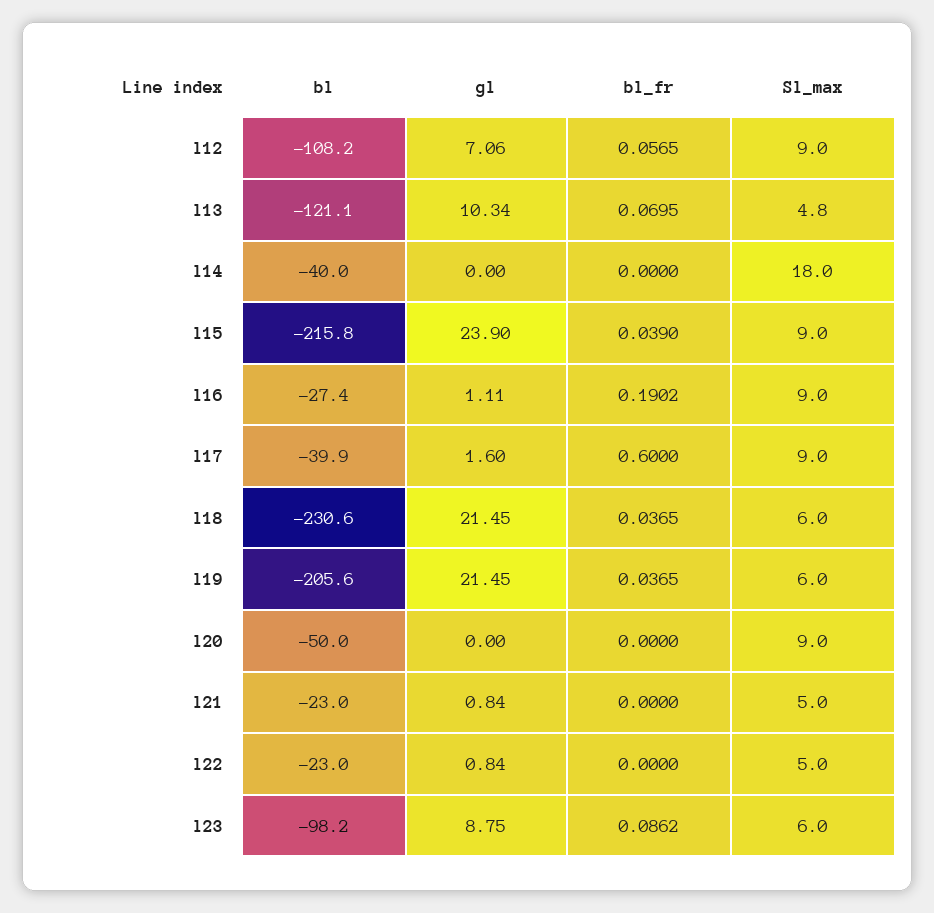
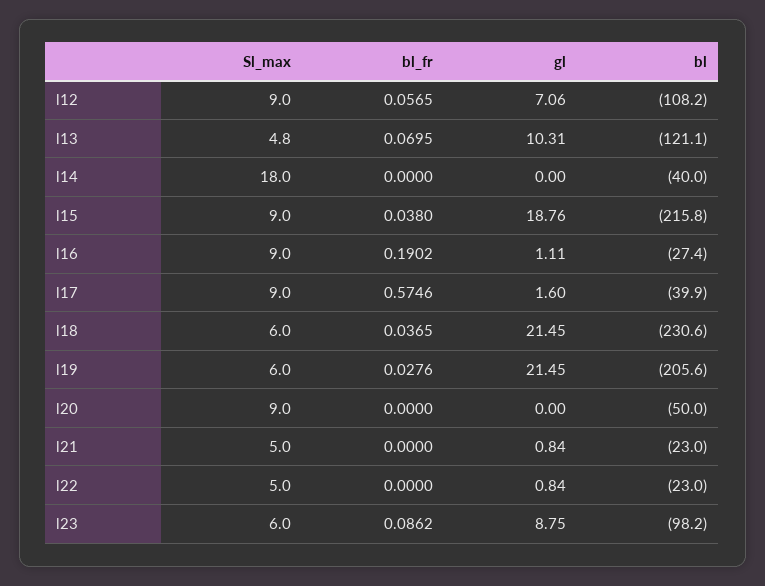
gl, l13: 10.34 -> 10.31
gl, l15: 23.9 -> 18.76
bl_fr, l15: 0.039 -> 0.038
bl_fr, l17: 0.6 -> 0.5746
bl_fr, l19: 0.0365 -> 0.0276

